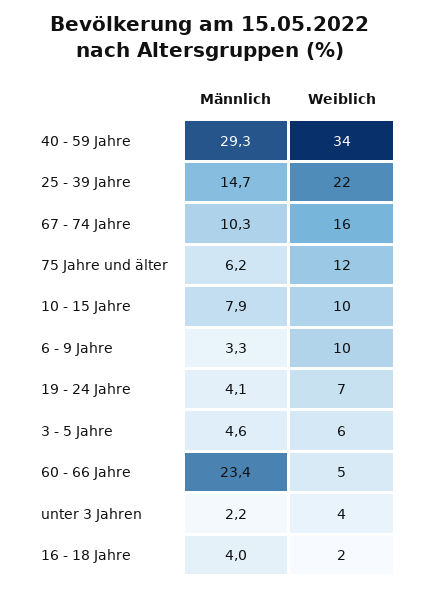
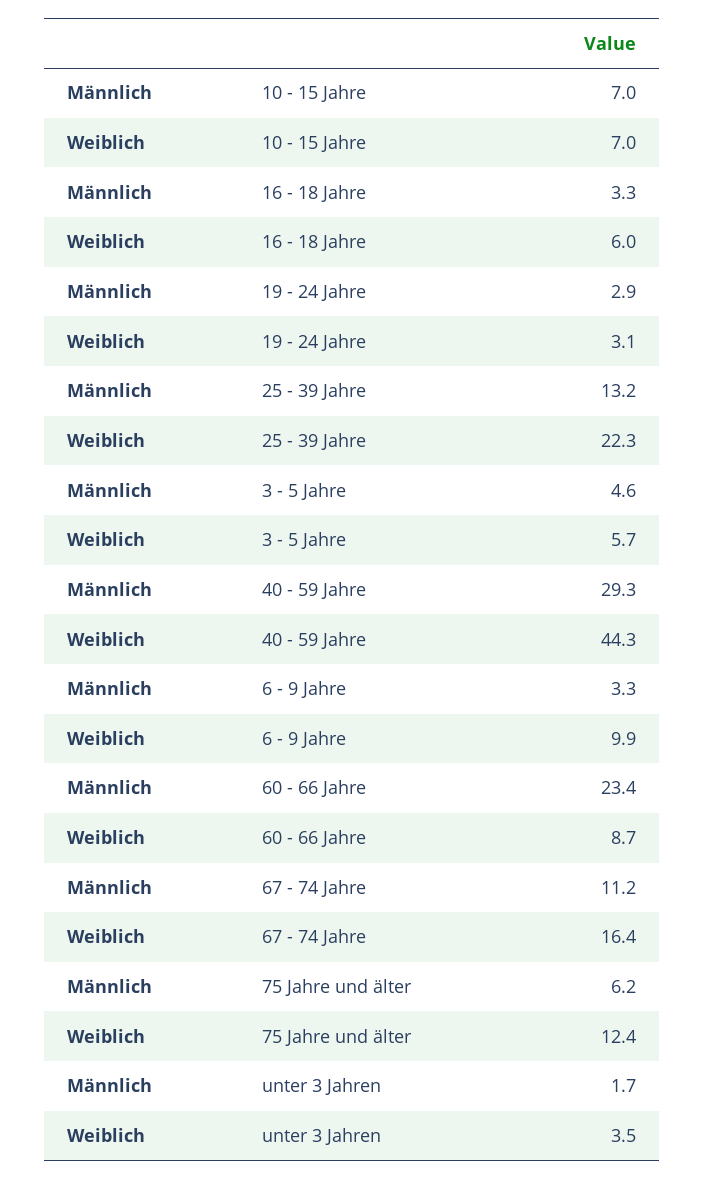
Weiblich, 40 - 59 Jahre: 34 -> 44.3
Männlich, 25 - 39 Jahre: 14.7 -> 13.2
Männlich, 67 - 74 Jahre: 10.3 -> 11.2
Männlich, 10 - 15 Jahre: 7.9 -> 7
Weiblich, 10 - 15 Jahre: 10 -> 7
Männlich, 19 - 24 Jahre: 4.1 -> 2.9
Weiblich, 19 - 24 Jahre: 7 -> 3.1
Weiblich, 60 - 66 Jahre: 5 -> 8.7
Männlich, unter 3 Jahren: 2.2 -> 1.7
Männlich, 16 - 18 Jahre: 4 -> 3.3
Weiblich, 16 - 18 Jahre: 2 -> 6

